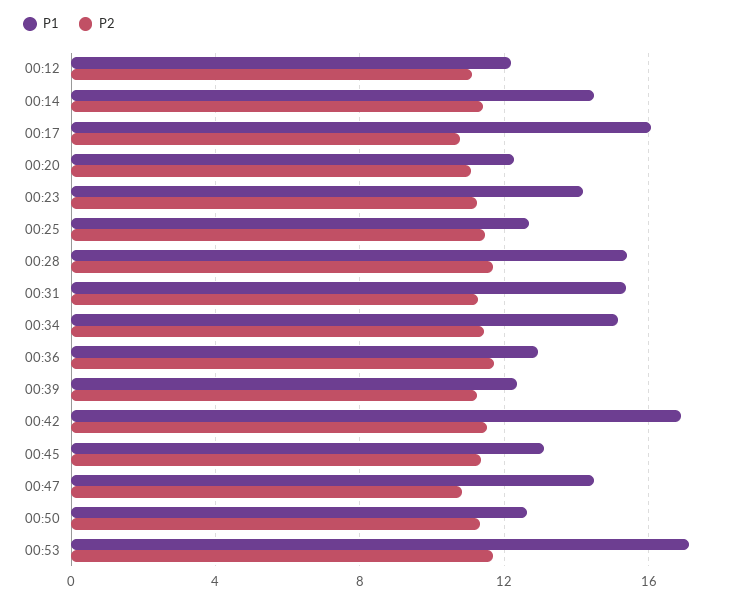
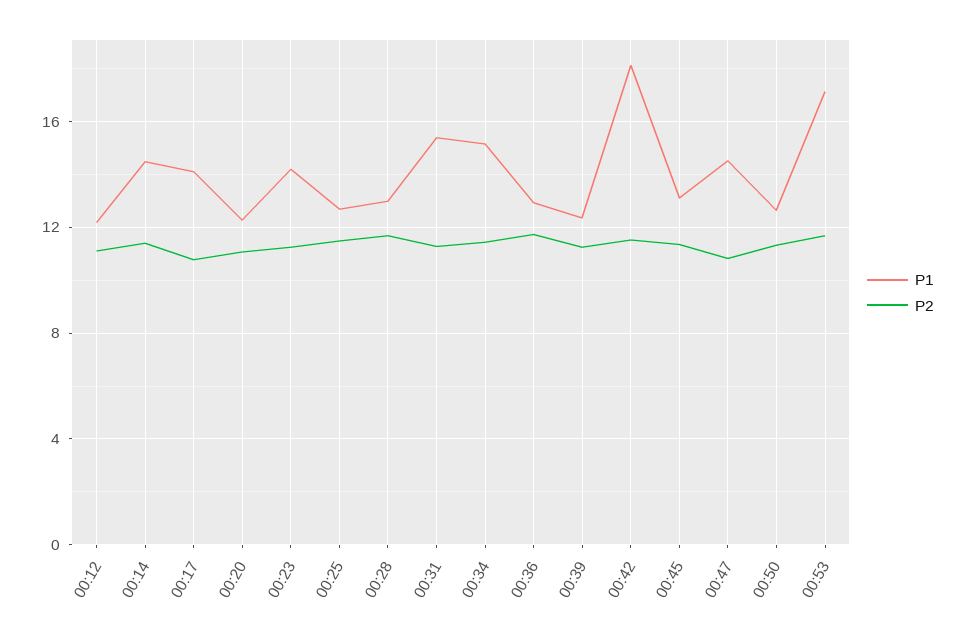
P1, 00:17: 16 -> 14
P1, 00:28: 15.5 -> 13
P1, 00:42: 17 -> 18

